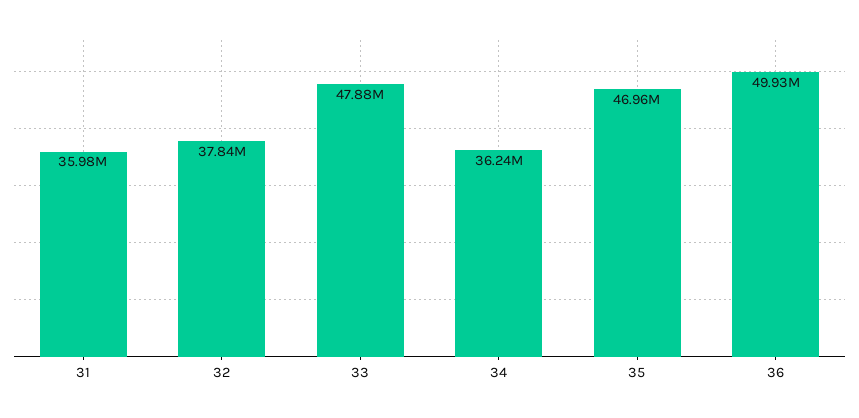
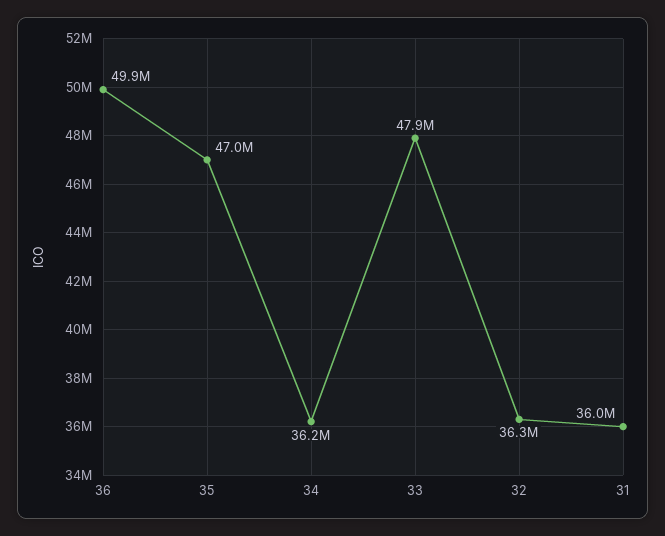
32: 37840000 -> 36300000

